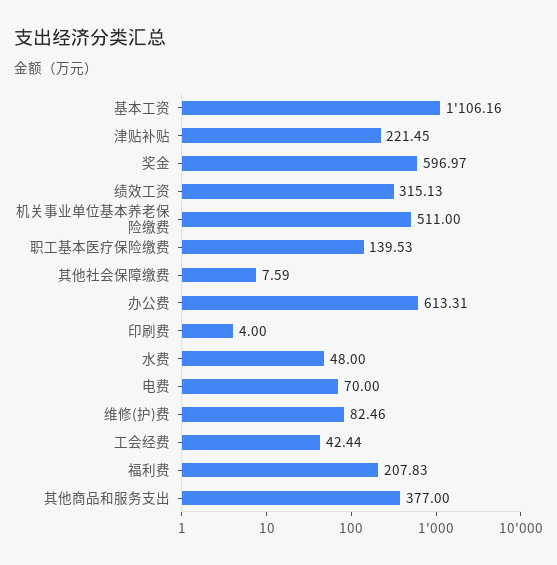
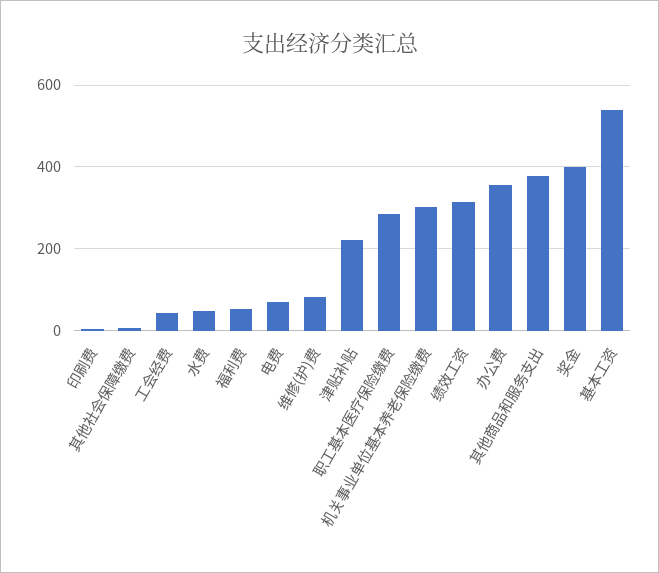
基本工资: 1106.16 -> 540
奖金: 596.97 -> 400
机关事业单位基本养老保险缴费: 511 -> 300
职工基本医疗保险缴费: 139.53 -> 280
办公费: 613.31 -> 360
福利费: 207.83 -> 60

